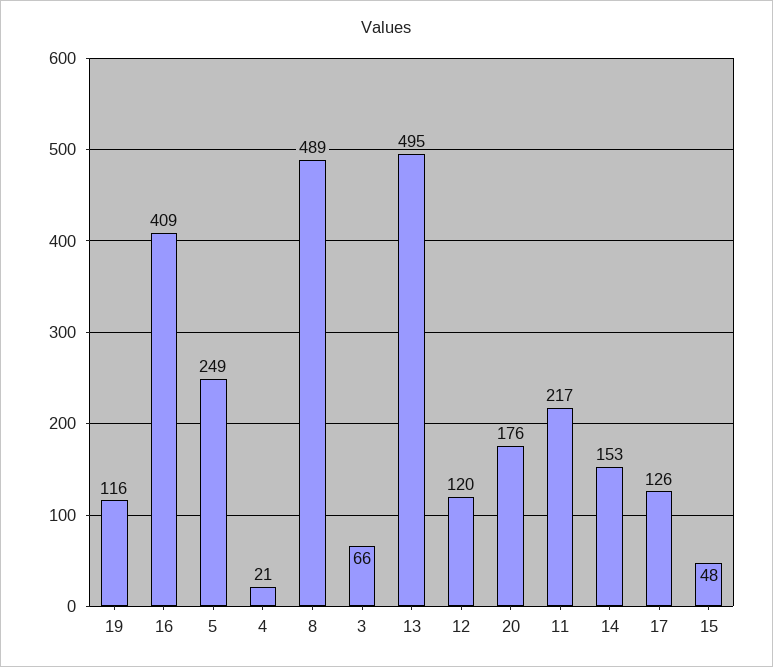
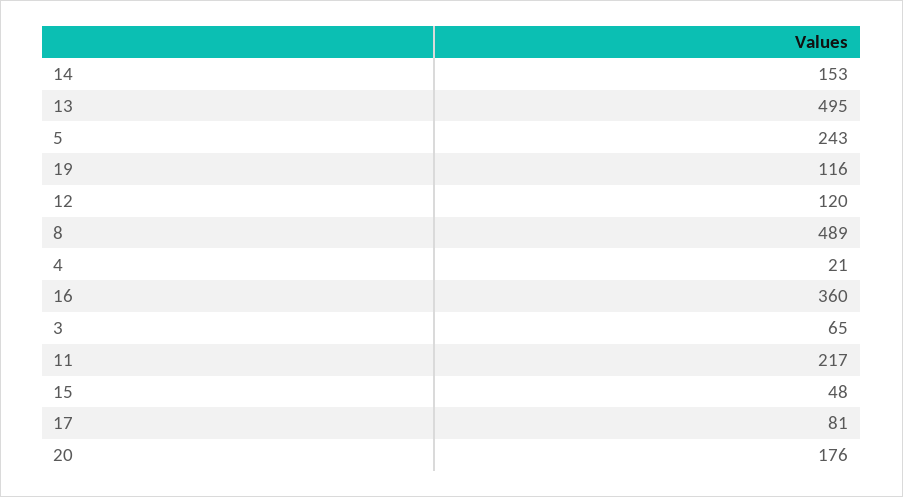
16: 409 -> 360
5: 249 -> 243
3: 66 -> 65
17: 126 -> 81

